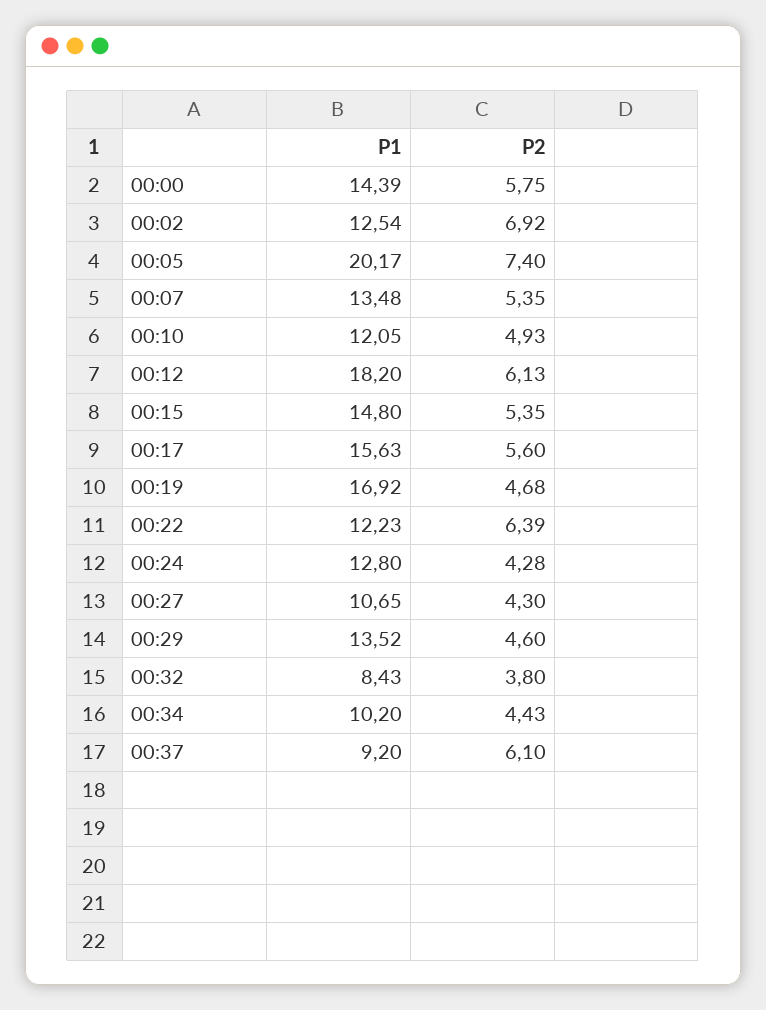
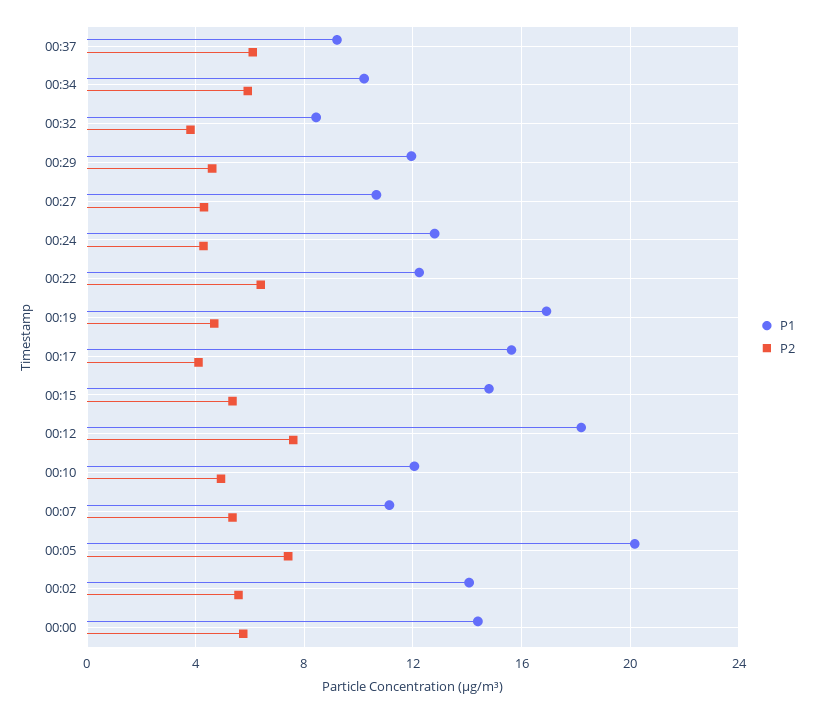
P1, 00:02: 12.54 -> 14
P2, 00:02: 6.92 -> 5.5
P1, 00:07: 13.48 -> 11
P2, 00:12: 6.13 -> 7.5
P2, 00:17: 5.6 -> 4
P1, 00:29: 13.52 -> 12
P2, 00:34: 4.43 -> 6

